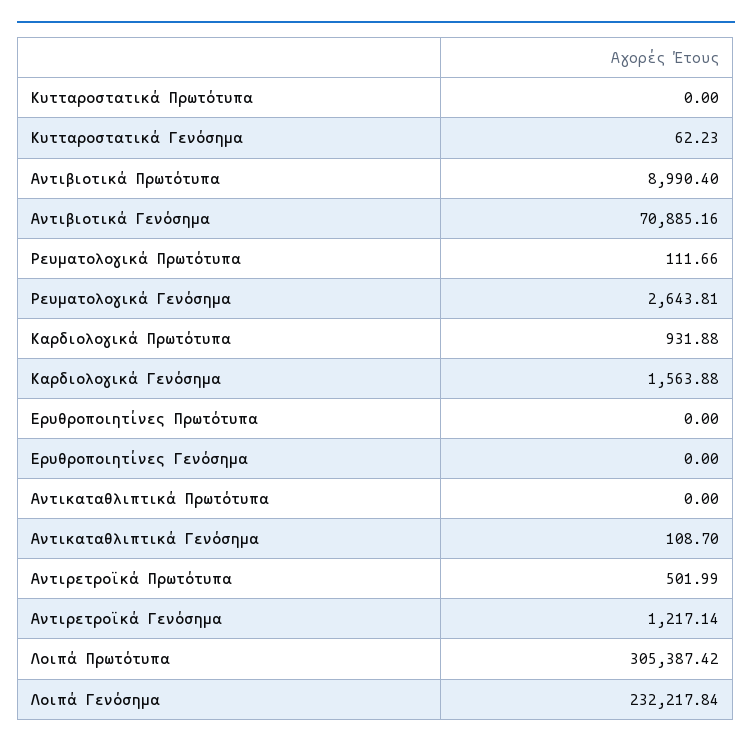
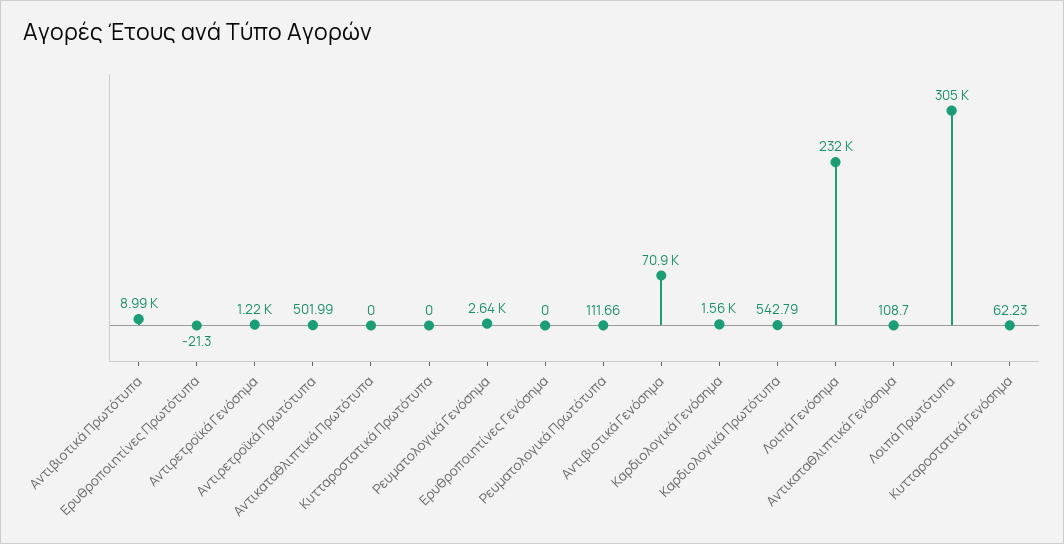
Καρδιολογικά Πρωτότυπα: 931.88 -> 542.79
Ερυθροποιητίνες Πρωτότυπα: 0 -> -21.3

